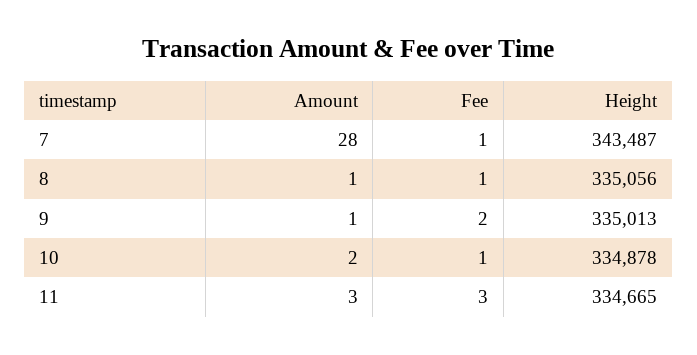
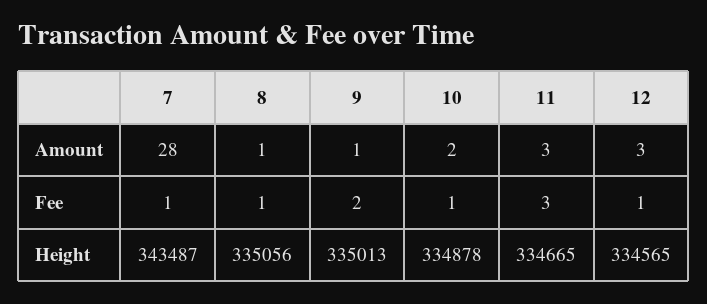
Amount, 12: none -> 3
Fee, 12: none -> 1
Height, 12: none -> 334565

